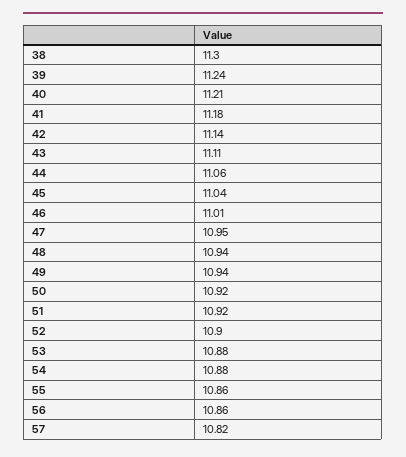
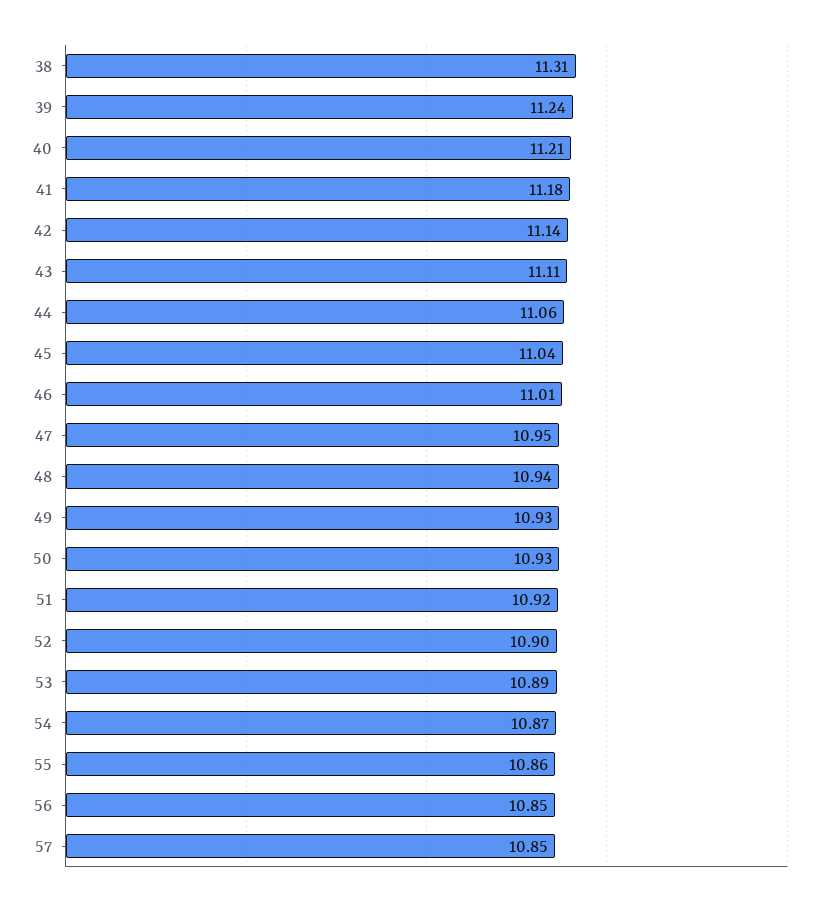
38: 11.3 -> 11.31
49: 10.94 -> 10.93
50: 10.92 -> 10.93
53: 10.88 -> 10.89
54: 10.88 -> 10.87
56: 10.86 -> 10.85
57: 10.82 -> 10.85

